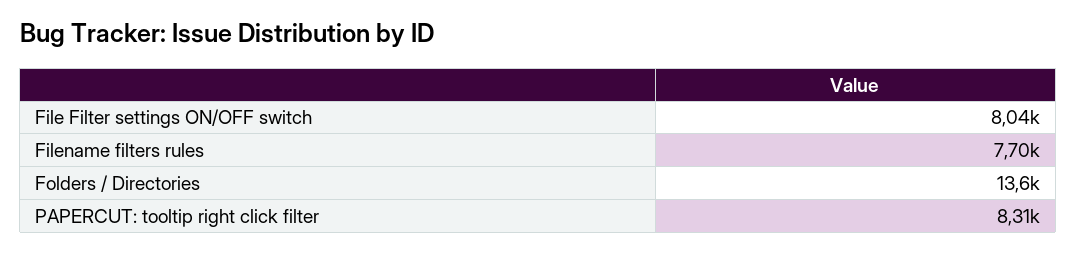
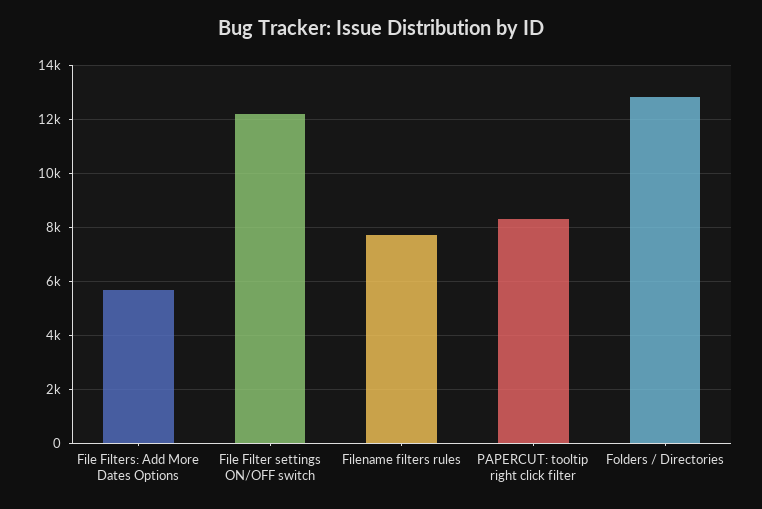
File Filter settings ON/OFF switch: 8040 -> 12250
Folders / Directories: 13600 -> 12750
File Filters: Add More Dates Options: none -> 5750

